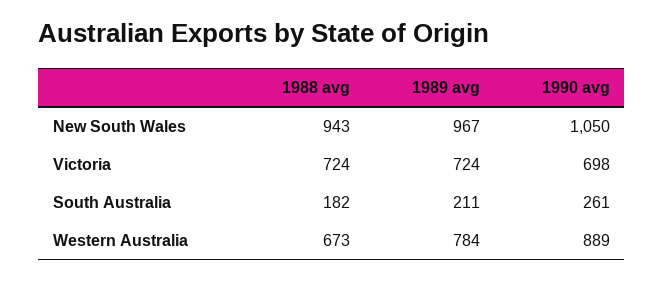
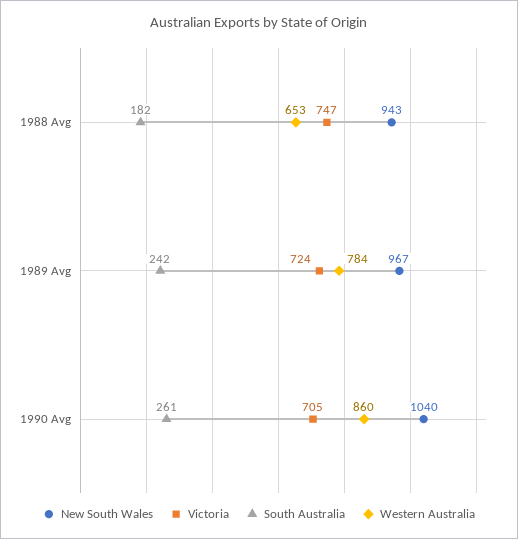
New South Wales, 1990 avg: 1050 -> 1040
Victoria, 1988 avg: 724 -> 747
Victoria, 1990 avg: 698 -> 705
South Australia, 1989 avg: 211 -> 242
Western Australia, 1988 avg: 673 -> 653
Western Australia, 1990 avg: 889 -> 860

